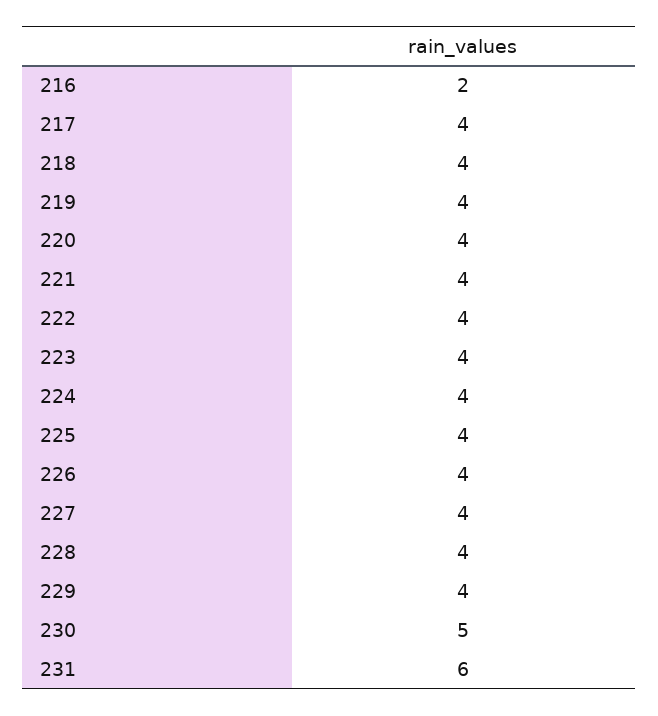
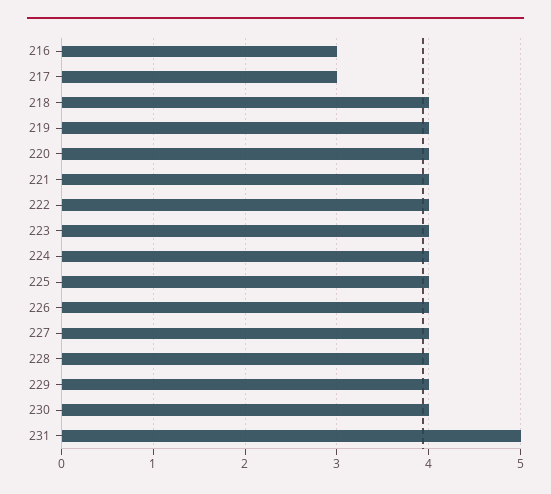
216: 2 -> 3
217: 4 -> 3
230: 5 -> 4
231: 6 -> 5

